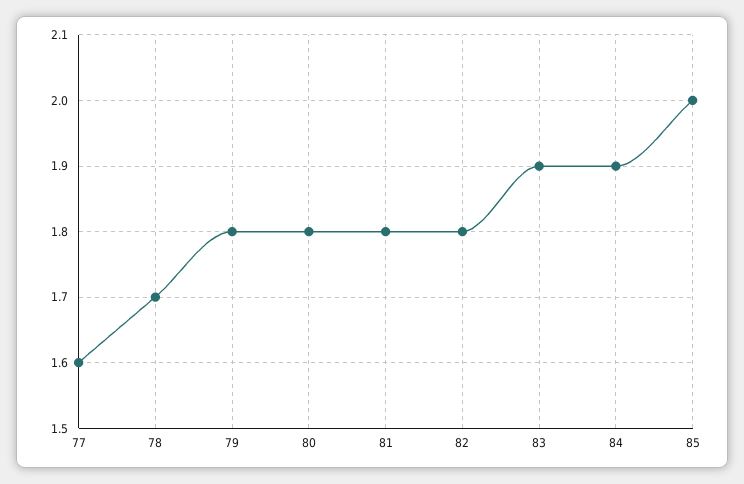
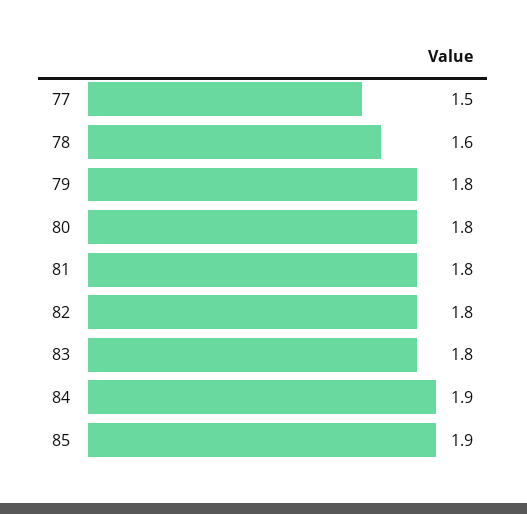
77: 1.6 -> 1.5
78: 1.7 -> 1.6
83: 1.9 -> 1.8
85: 2 -> 1.9

